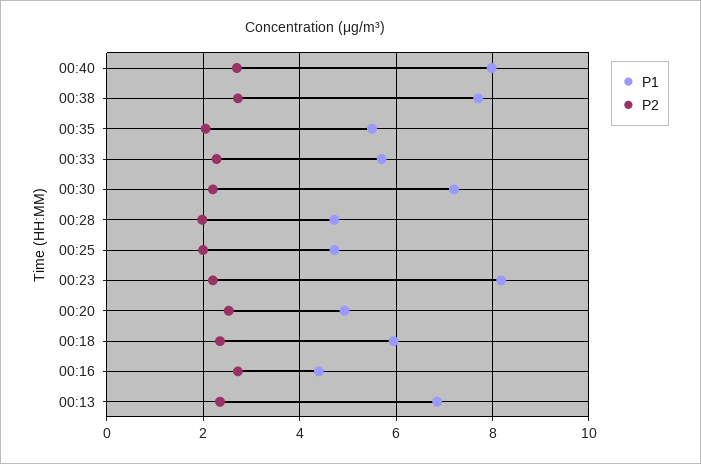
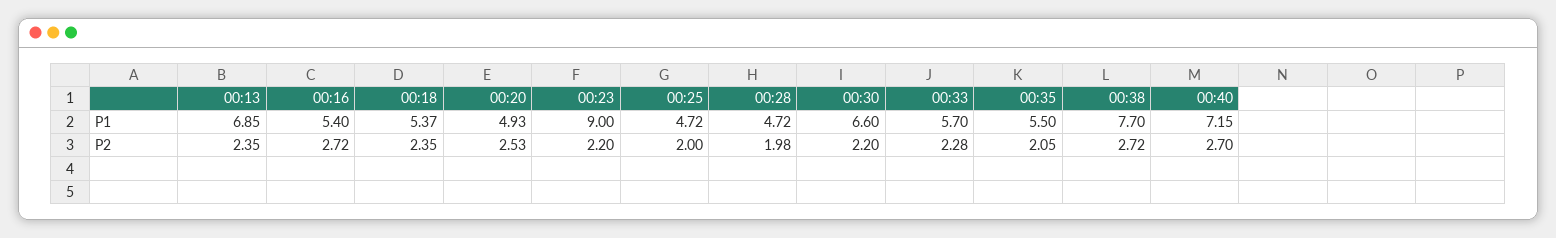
P1, 00:40: 8 -> 7.15
P1, 00:30: 7.2 -> 6.6
P1, 00:23: 8.2 -> 9
P1, 00:18: 6 -> 5.37
P1, 00:16: 4.4 -> 5.4

